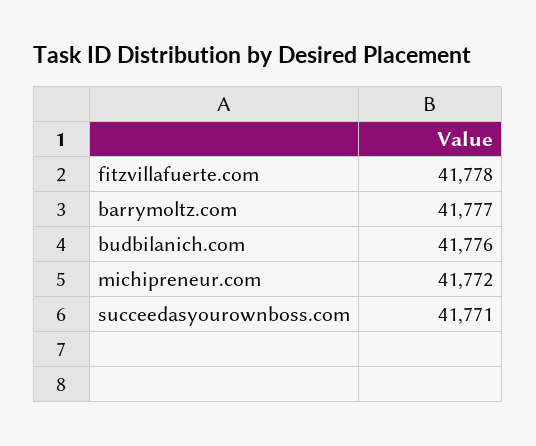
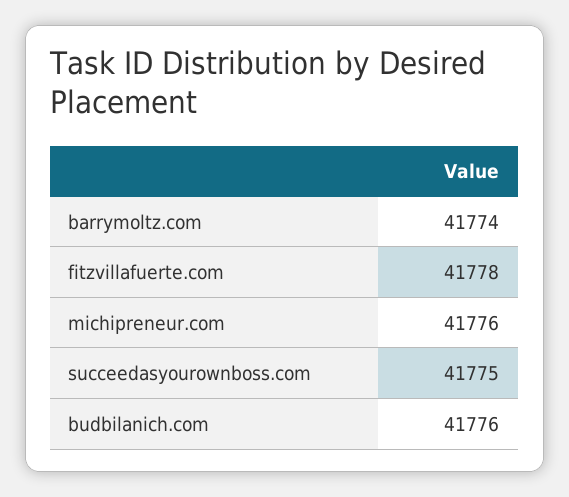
barrymoltz.com: 41777 -> 41774
michipreneur.com: 41772 -> 41776
succeedasyourownboss.com: 41771 -> 41775

